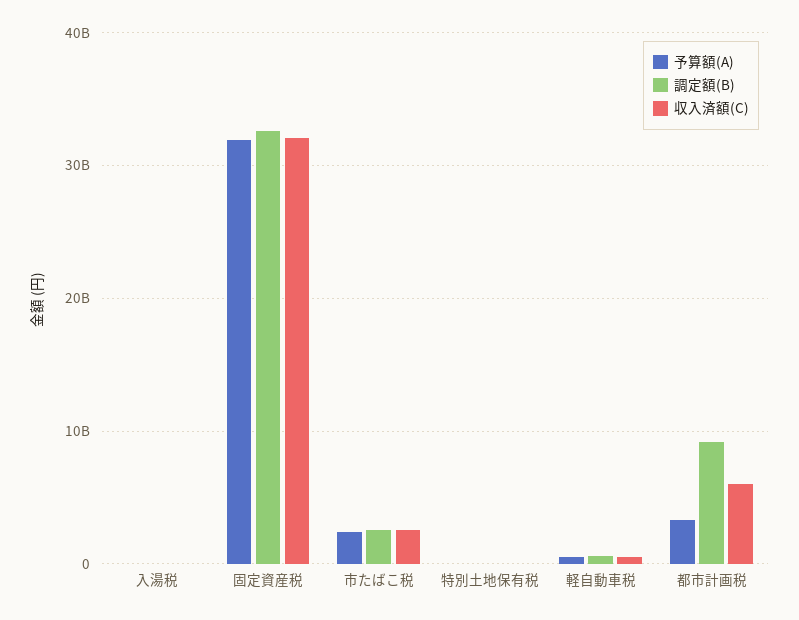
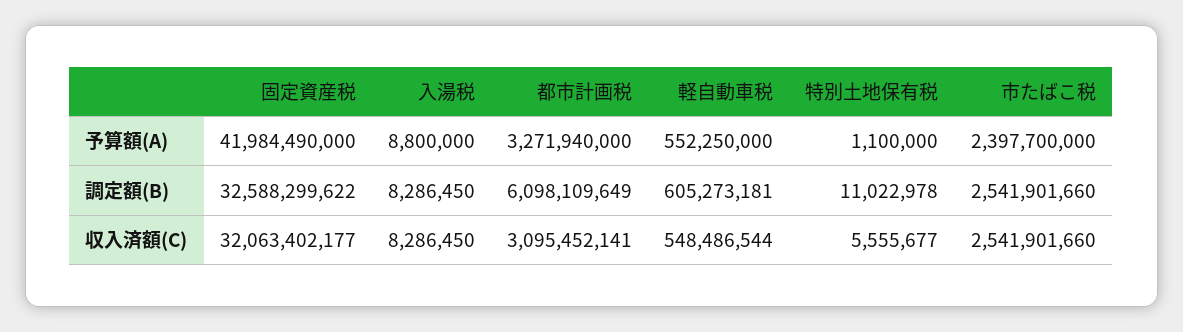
予算額(A), 固定資産税: 32000000000 -> 41984490000
調定額(B), 都市計画税: 9000000000 -> 6098109649
収入済額(C), 都市計画税: 6000000000 -> 3095452141

